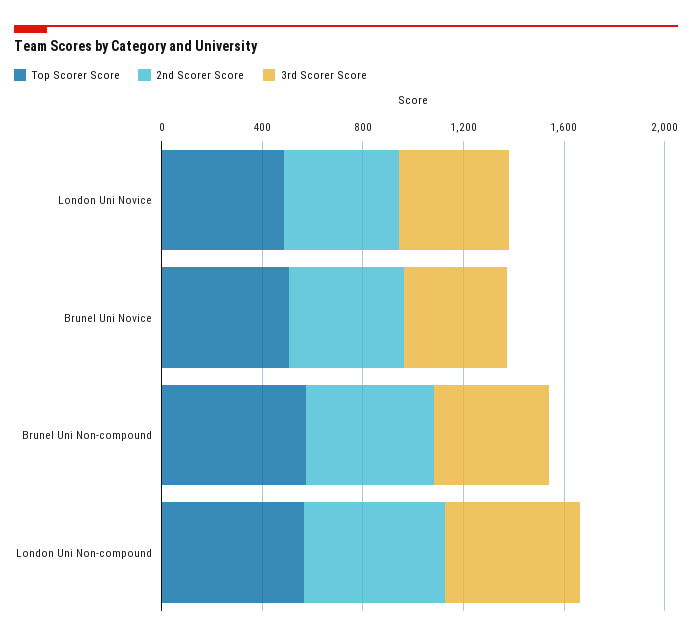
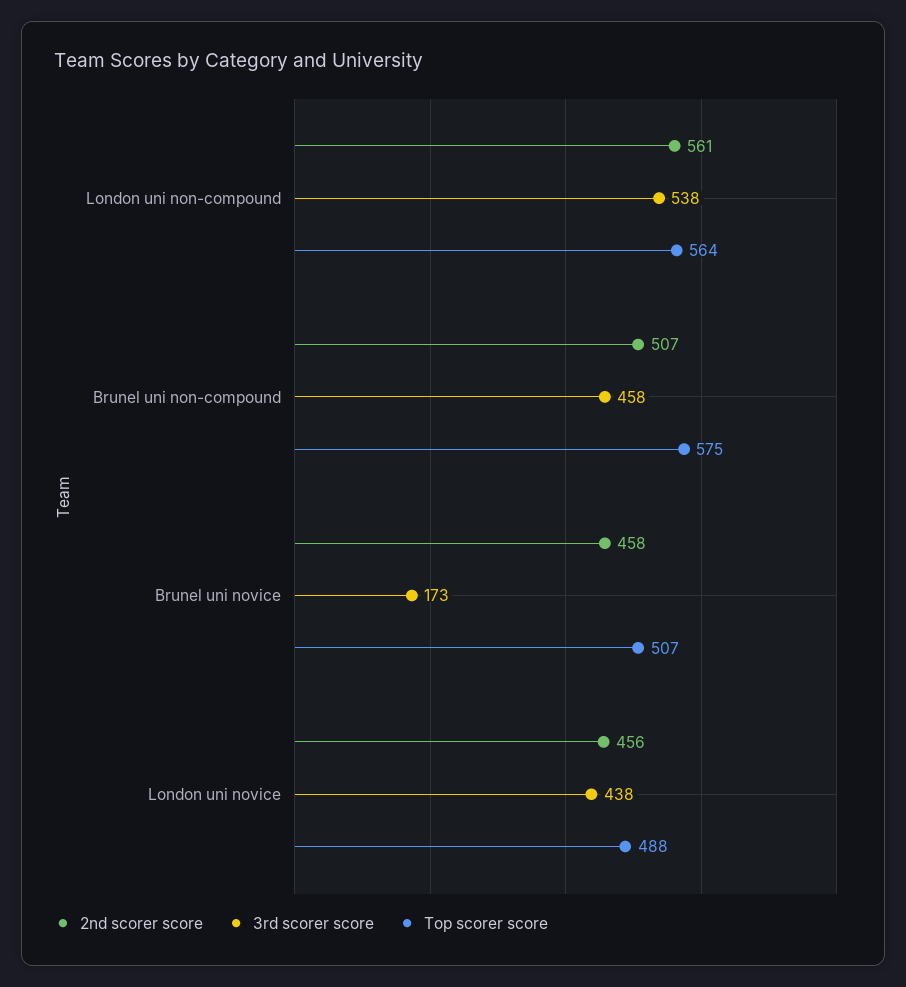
3rd Scorer Score, Brunel Uni Novice: 400 -> 173

